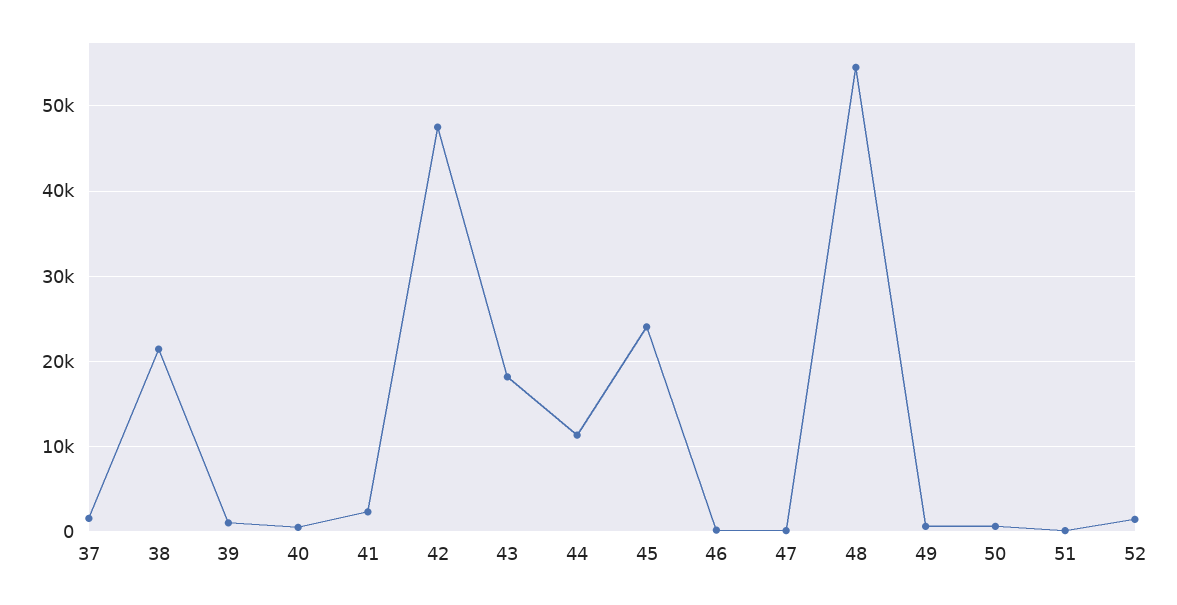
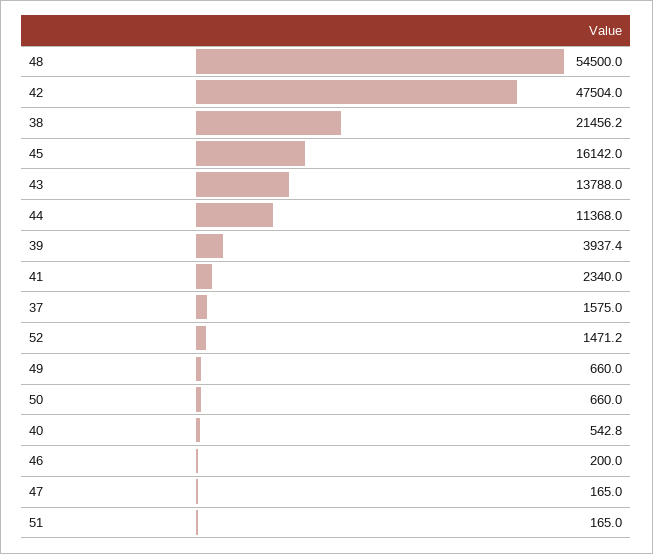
39: 1000 -> 3937.4
43: 18000 -> 13788
45: 24000 -> 16142

